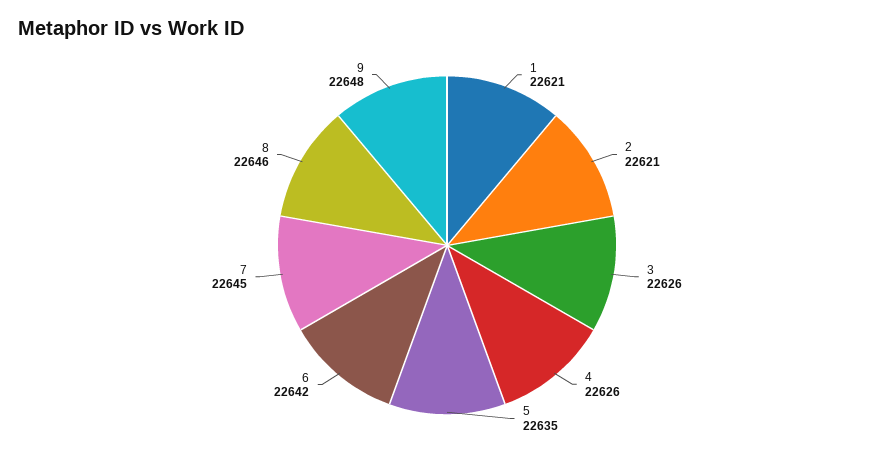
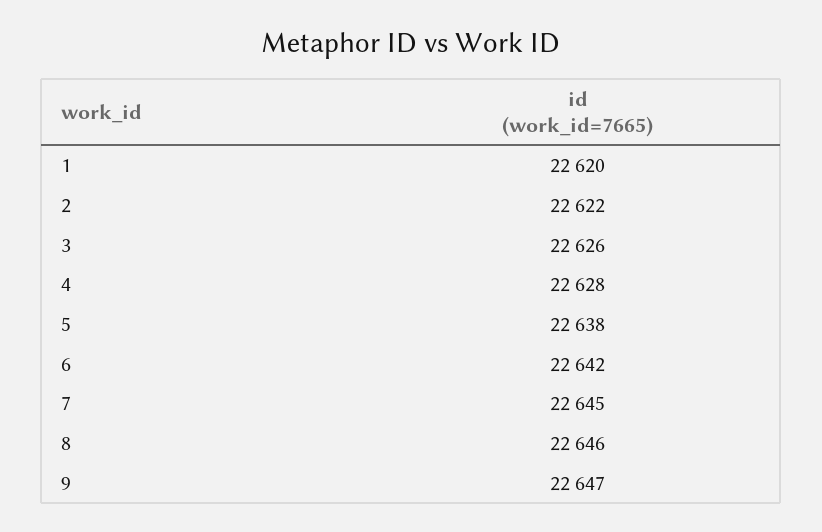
1: 22621 -> 22620
2: 22621 -> 22622
4: 22626 -> 22628
5: 22635 -> 22638
9: 22648 -> 22647

